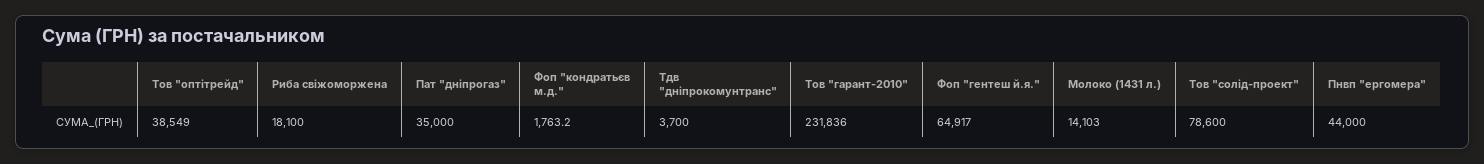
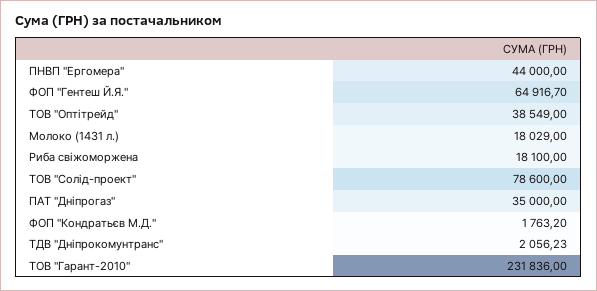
Тдв "дніпрокомунтранс": 3700 -> 2056.23
Фоп "гентеш й.я.": 64917 -> 64916.7
Молоко (1431 л.): 14103 -> 18029

